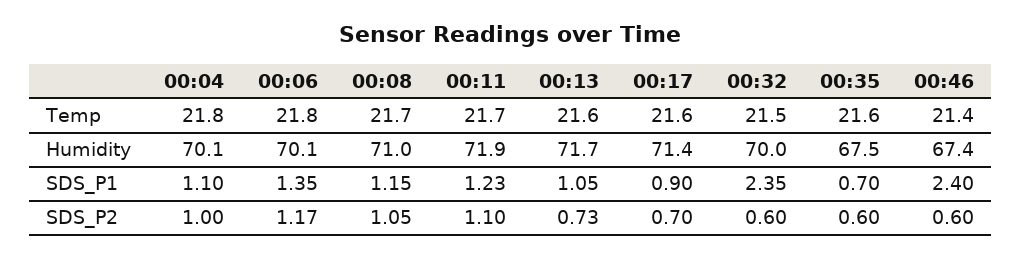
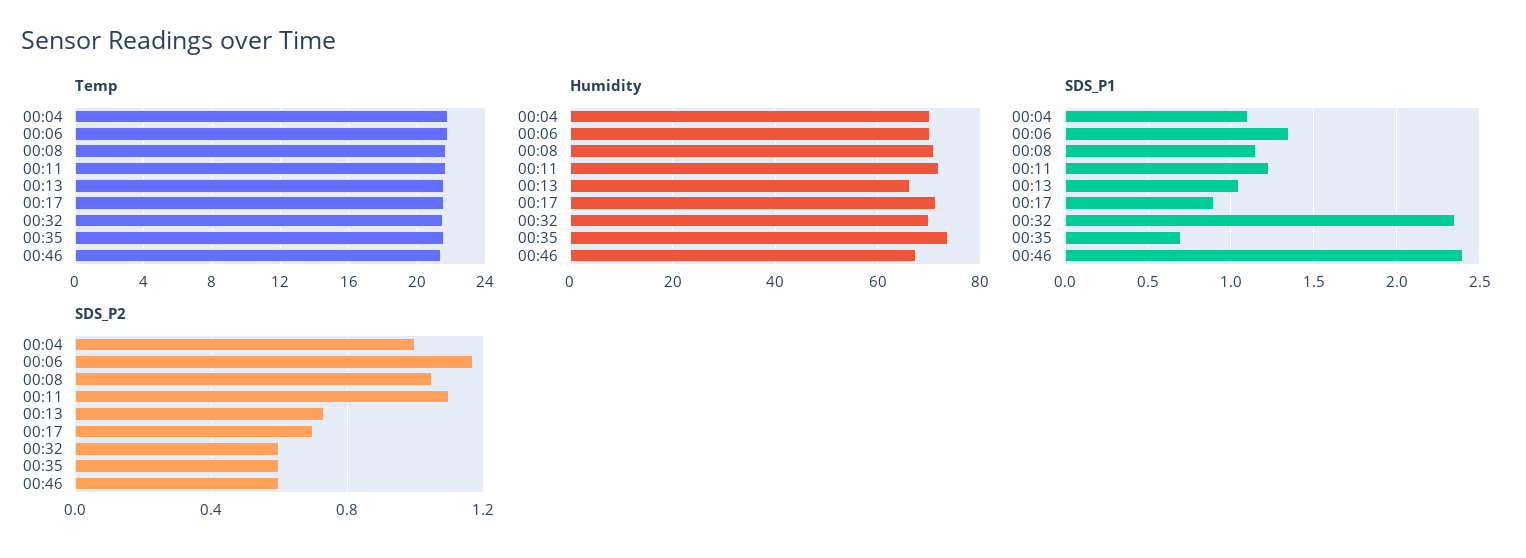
Humidity, 00:13: 71.7 -> 66
Humidity, 00:35: 67.5 -> 74

